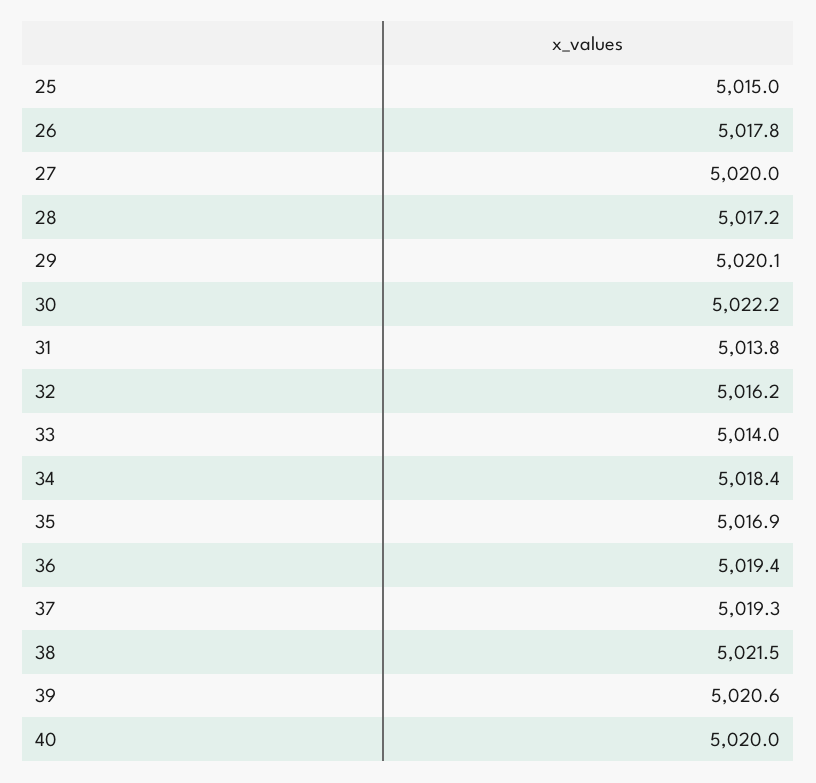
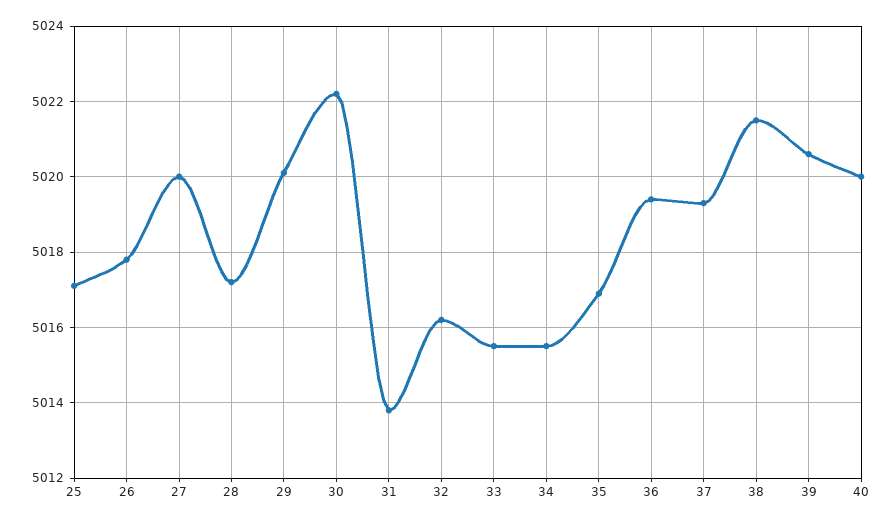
25: 5015 -> 5017
33: 5014 -> 5015.5
34: 5018.4 -> 5015.5

